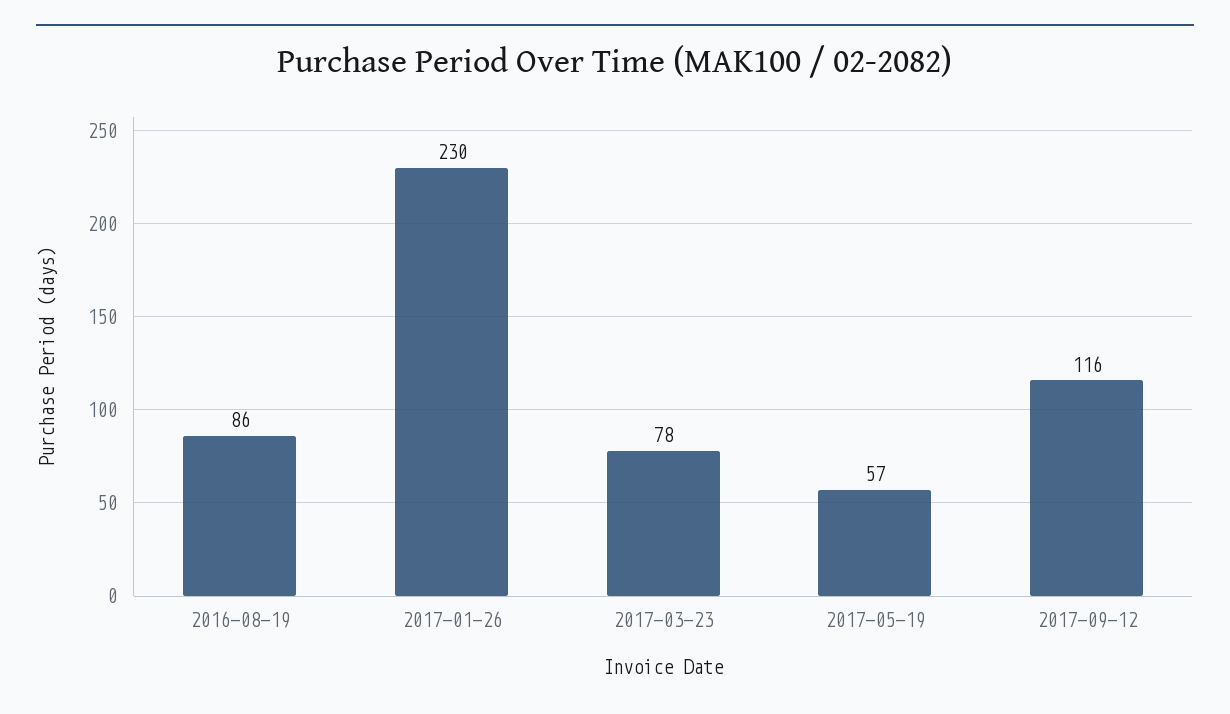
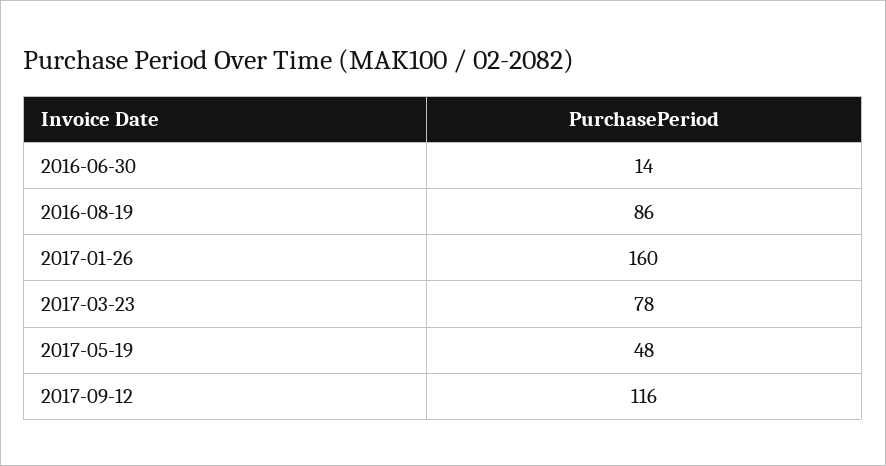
2017-01-26: 230 -> 160
2017-05-19: 57 -> 48
2016-06-30: none -> 14

